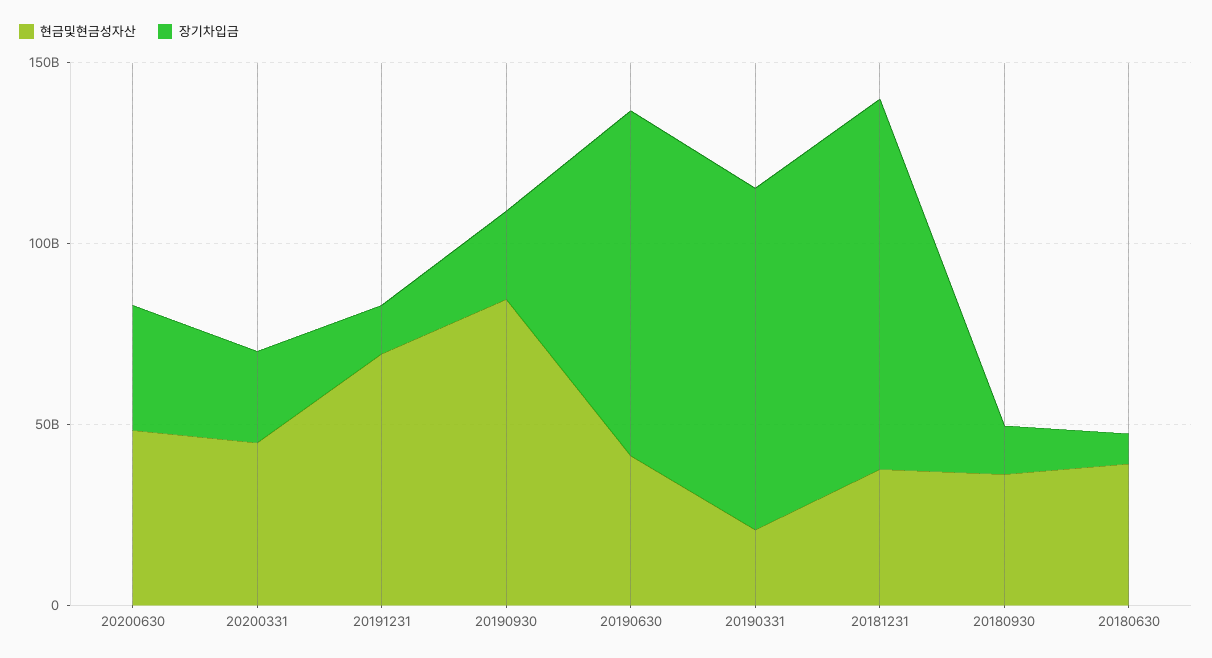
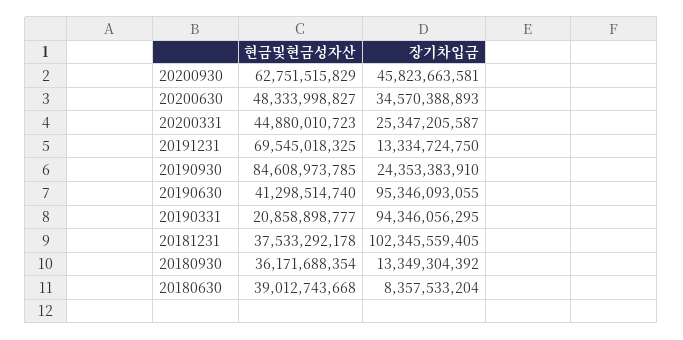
현금및현금성자산, 20200930: none -> 62751515829
장기차입금, 20200930: none -> 45823663581

